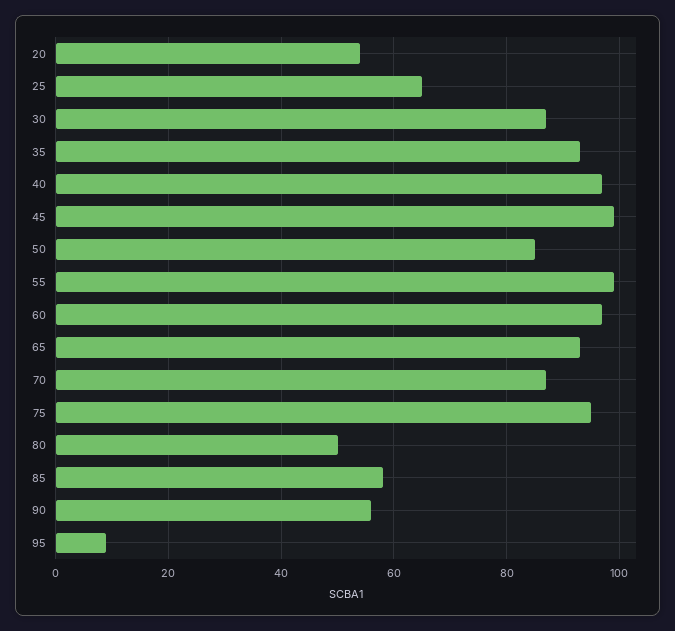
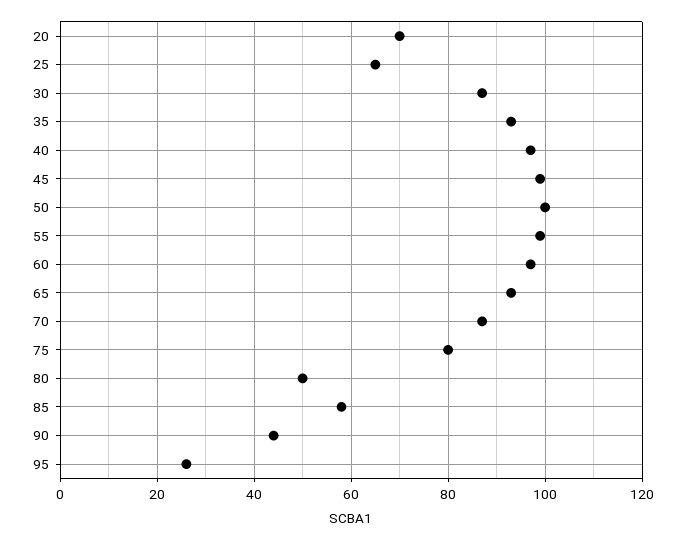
20: 55 -> 70
50: 85 -> 100
75: 95 -> 80
90: 55 -> 45
95: 10 -> 25

